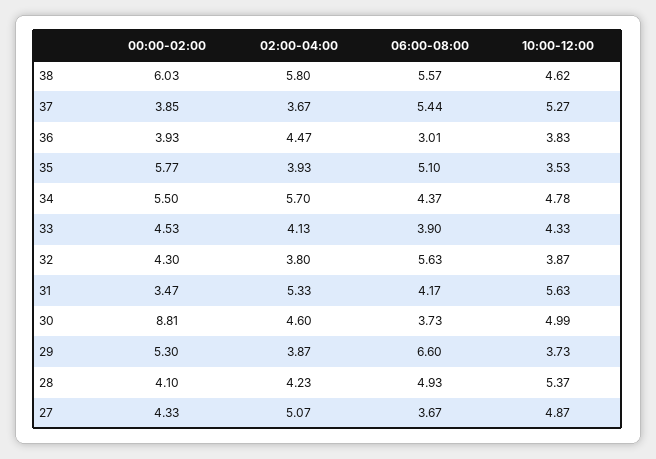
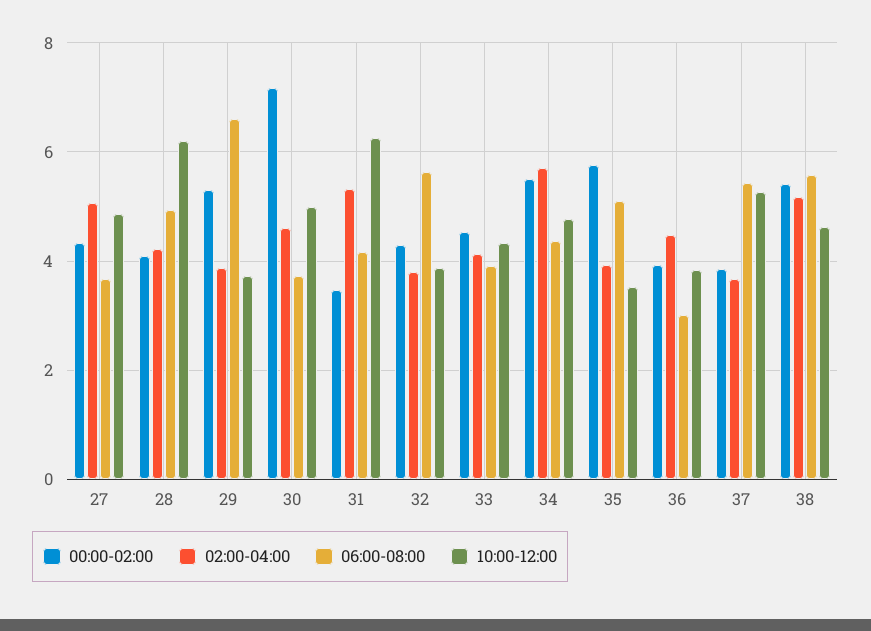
00:00-02:00, 38: 6.03 -> 5.4
02:00-04:00, 38: 5.8 -> 5.2
10:00-12:00, 31: 5.63 -> 6.2
00:00-02:00, 30: 8.81 -> 7.2
10:00-12:00, 28: 5.37 -> 6.2

